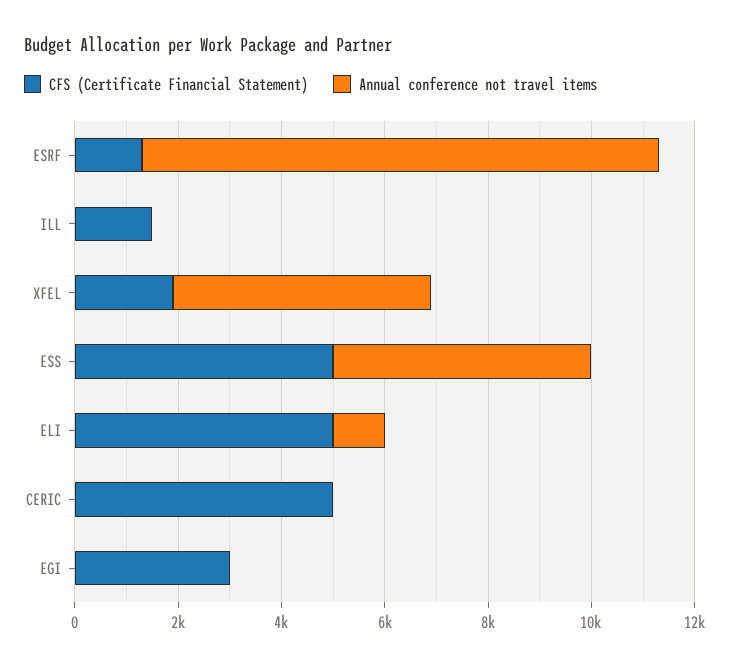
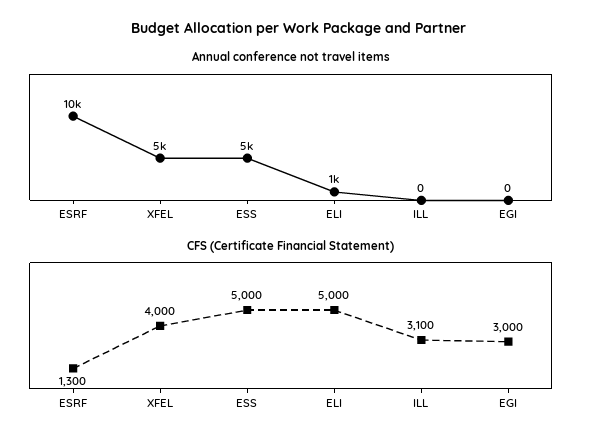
CFS (Certificate Financial Statement), ILL: 1500 -> 3100
CFS (Certificate Financial Statement), XFEL: 2000 -> 4000
CFS (Certificate Financial Statement), CERIC: 5000 -> none
Annual conference not travel items, CERIC: 0 -> none

